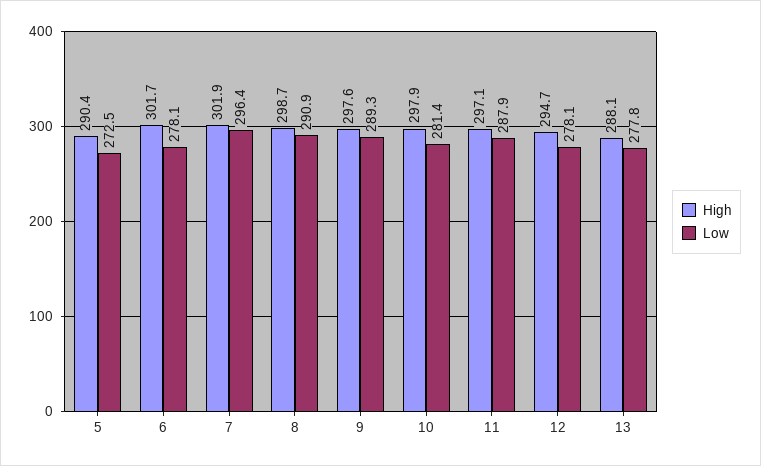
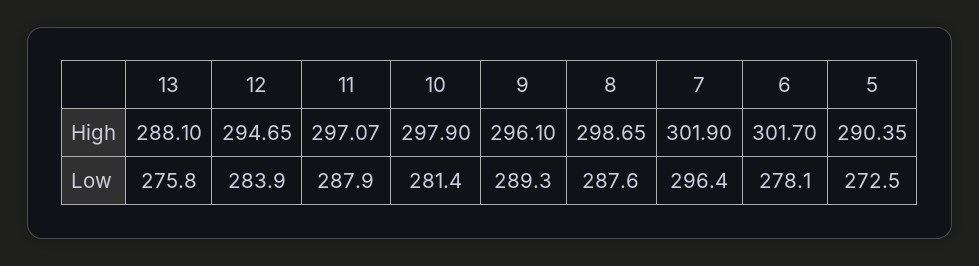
Low, 8: 290.9 -> 287.6
High, 9: 297.6 -> 296.1
Low, 12: 278.1 -> 283.9
Low, 13: 277.8 -> 275.8

